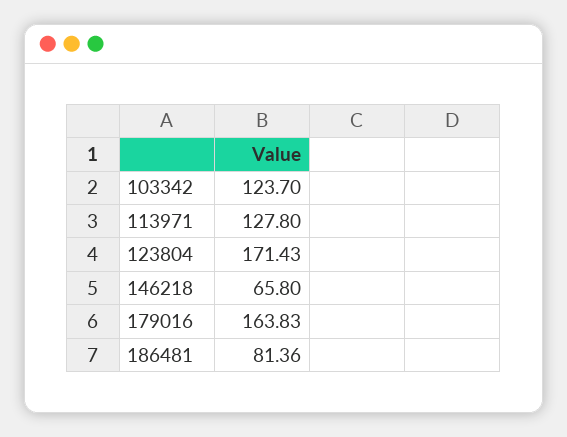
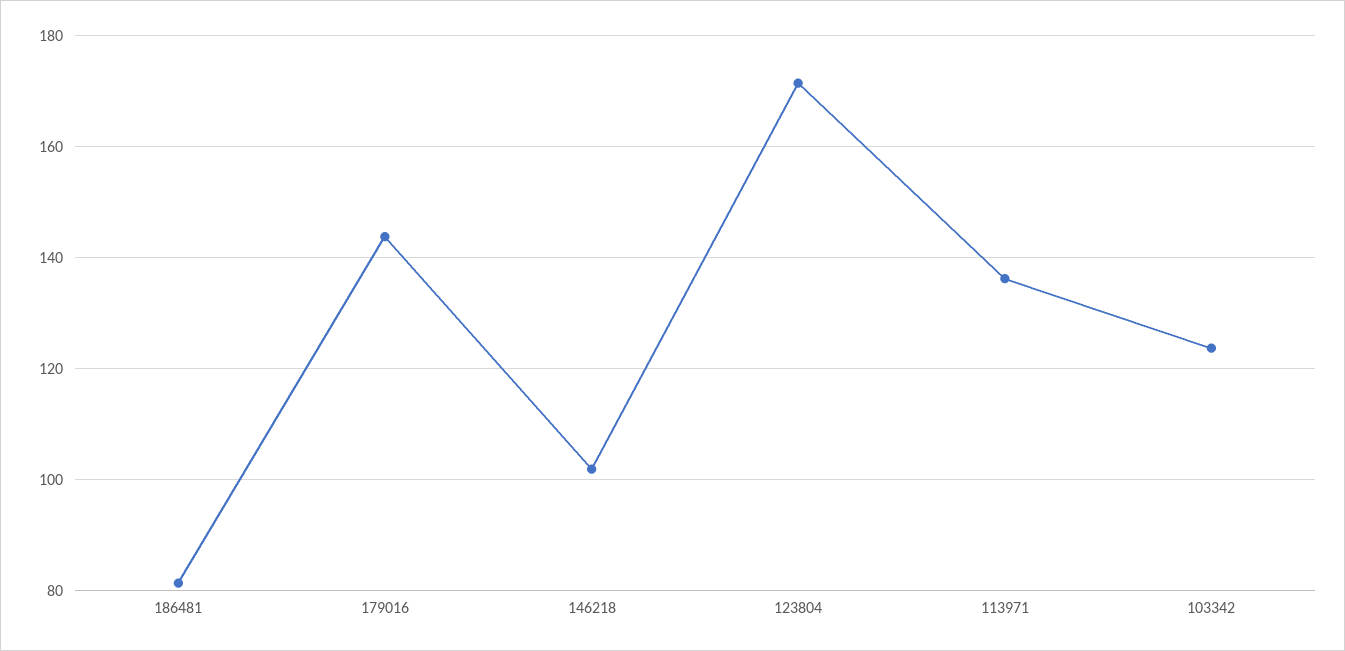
113971: 127.8 -> 136
146218: 65.8 -> 102
179016: 163.83 -> 144

